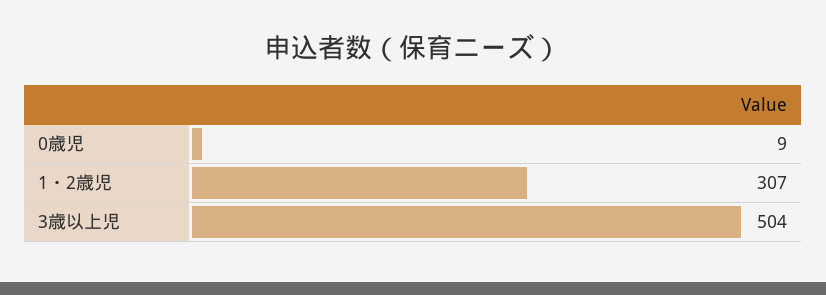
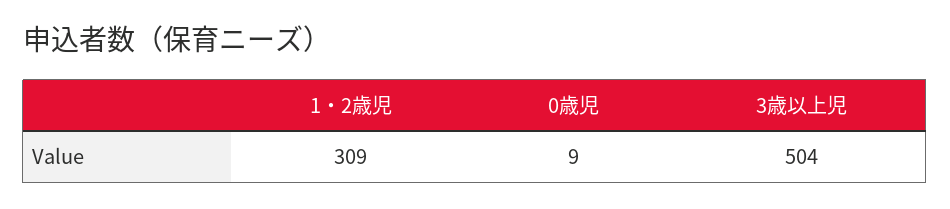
1・2歳児: 307 -> 309

